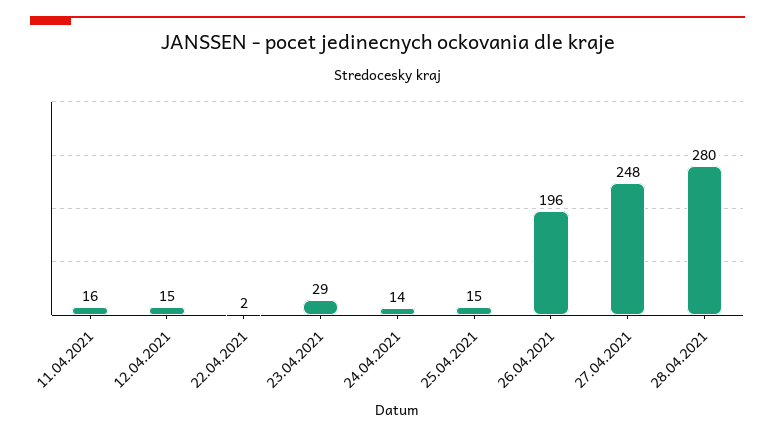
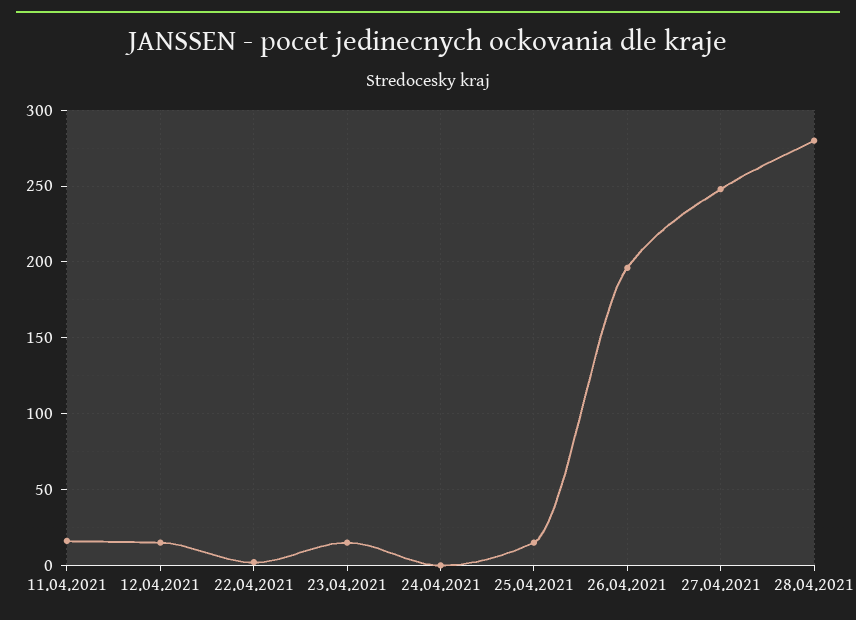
23.04.2021: 29 -> 15
24.04.2021: 14 -> 0

